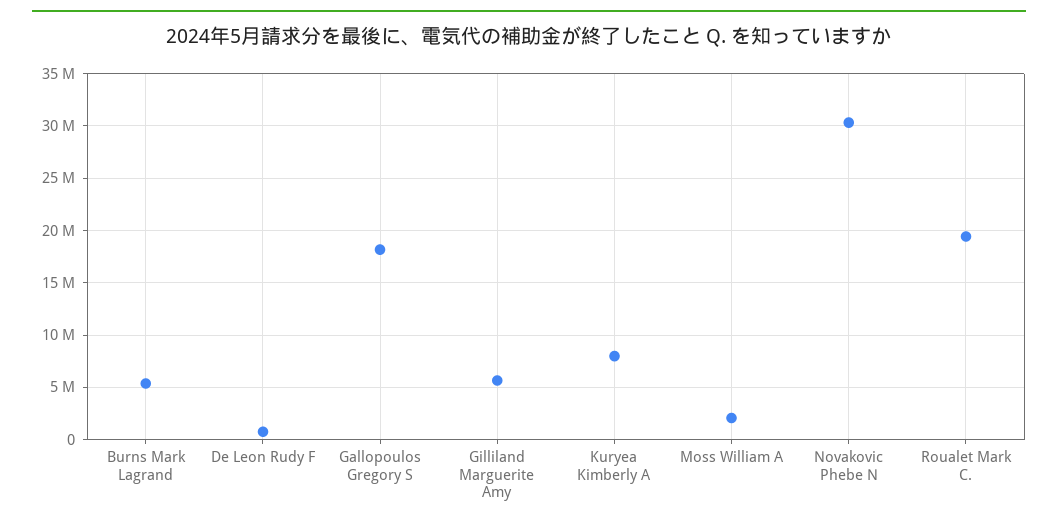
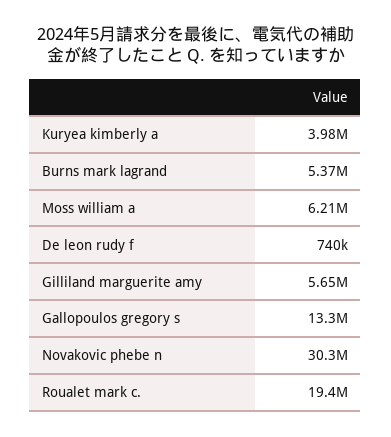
Gallopoulos Gregory S: 18000000 -> 13300000
Kuryea Kimberly A: 8000000 -> 3980000
Moss William A: 2000000 -> 6210000

